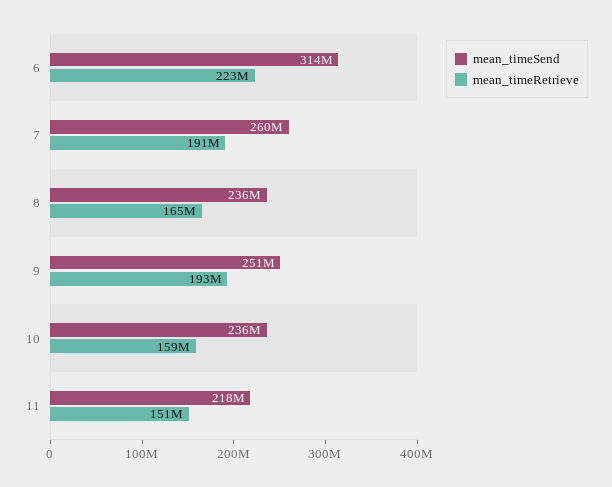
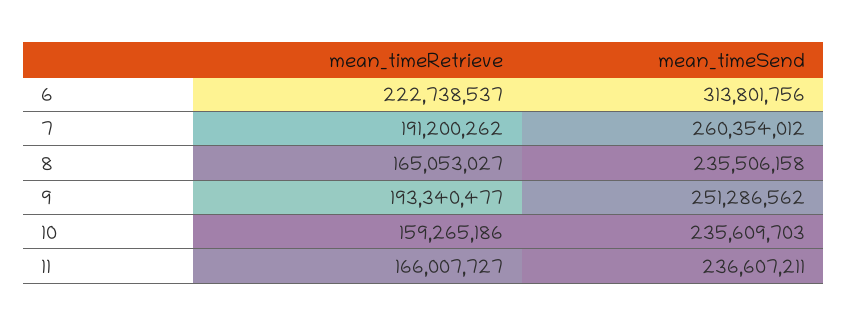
mean_timeSend, 11: 218000000 -> 236607211
mean_timeRetrieve, 11: 151000000 -> 166007727

